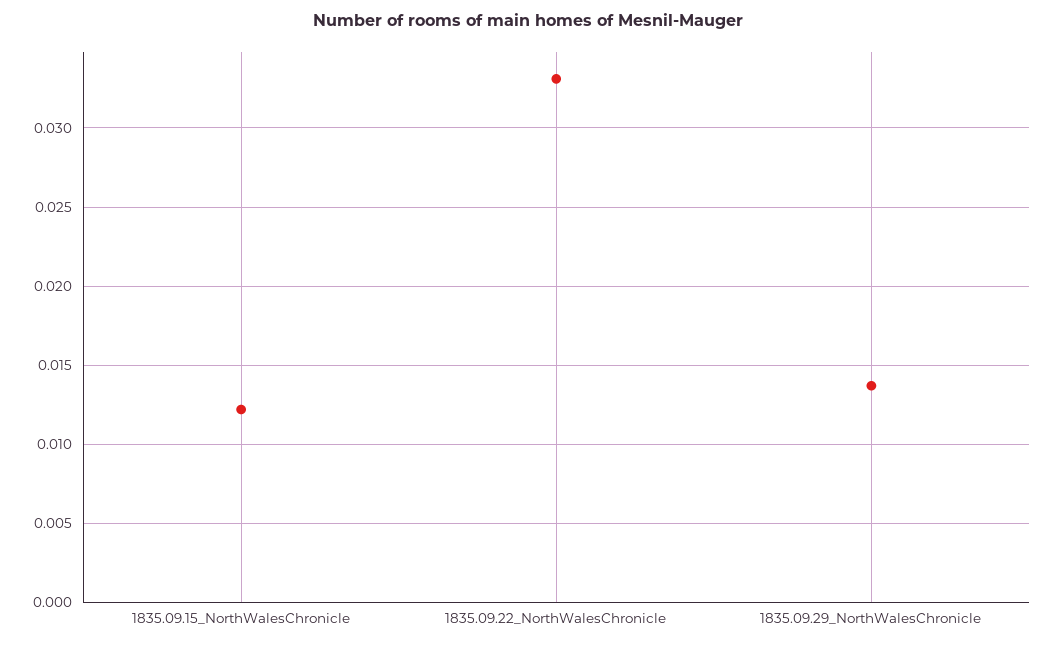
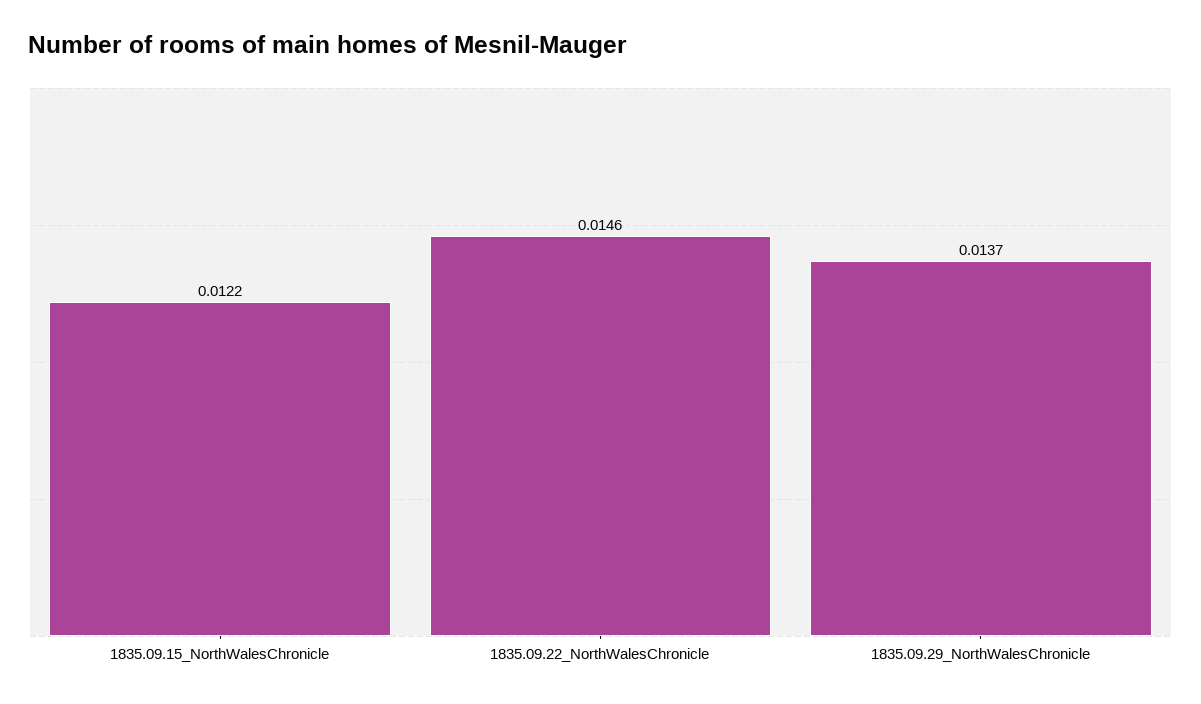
1835.09.22_NorthWalesChronicle: 0.033 -> 0.0146

